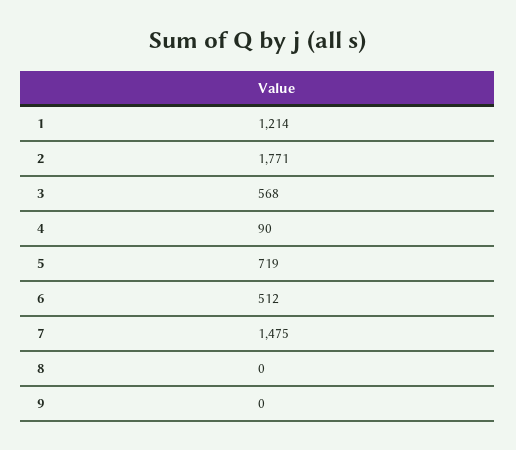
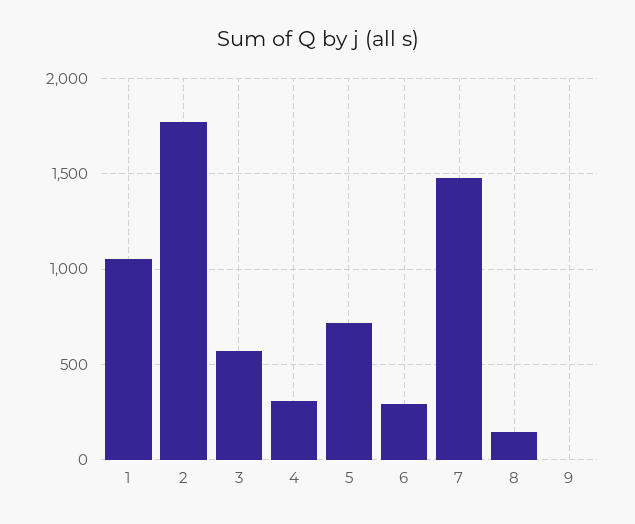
1: 1214 -> 1050
4: 90 -> 300
6: 512 -> 300
8: 0 -> 150

